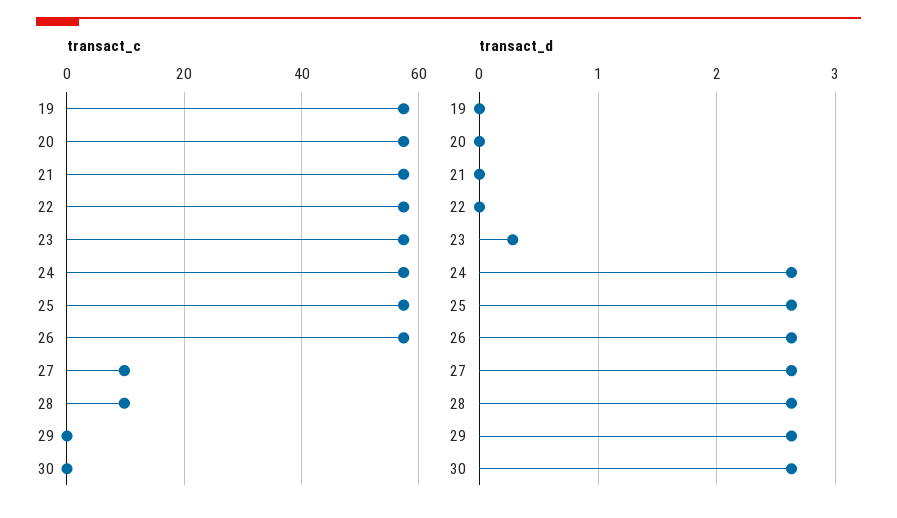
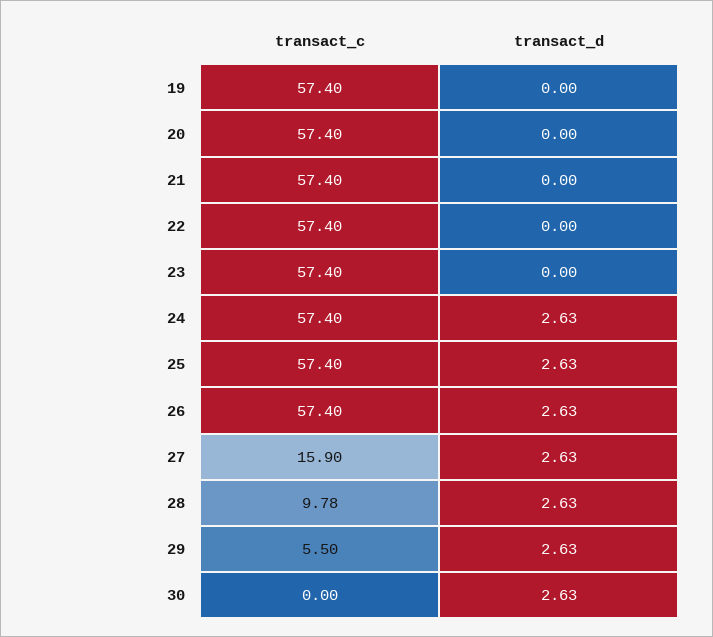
transact_c, 27: 10 -> 15.9
transact_c, 29: 0 -> 5.5
transact_d, 23: 0.3 -> 0

